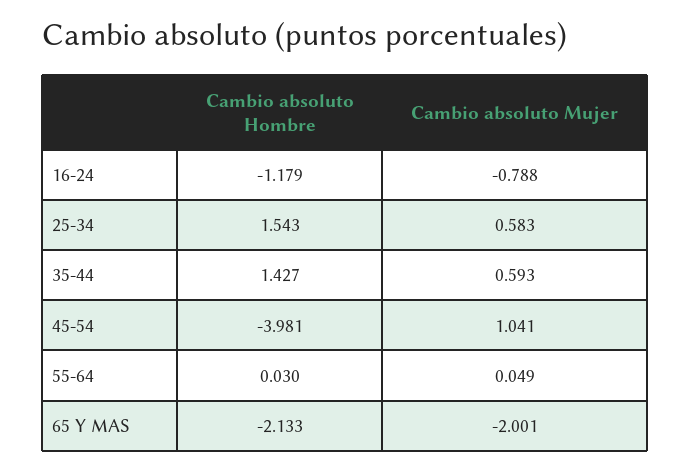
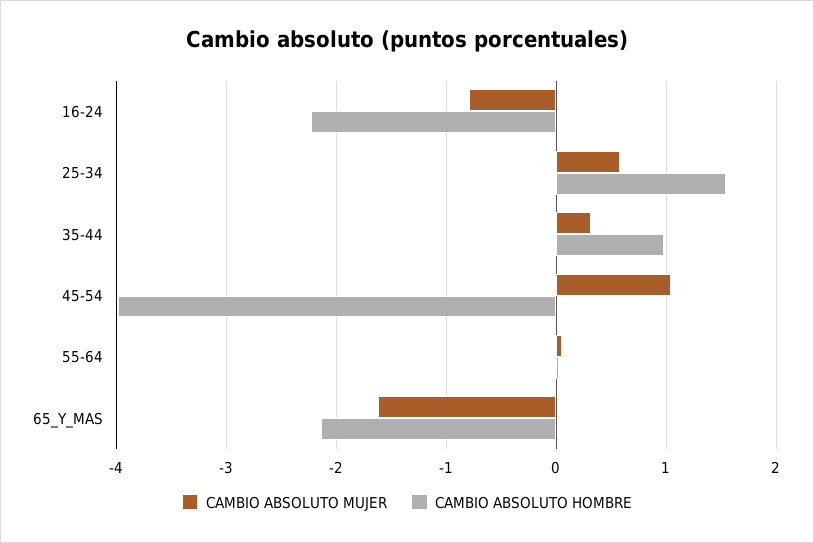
Cambio absoluto Hombre, 16-24: -1.179 -> -2.2
Cambio absoluto Hombre, 35-44: 1.427 -> 1
Cambio absoluto Mujer, 35-44: 0.593 -> 0.3
Cambio absoluto Mujer, 65 Y MAS: -2.001 -> -1.6

